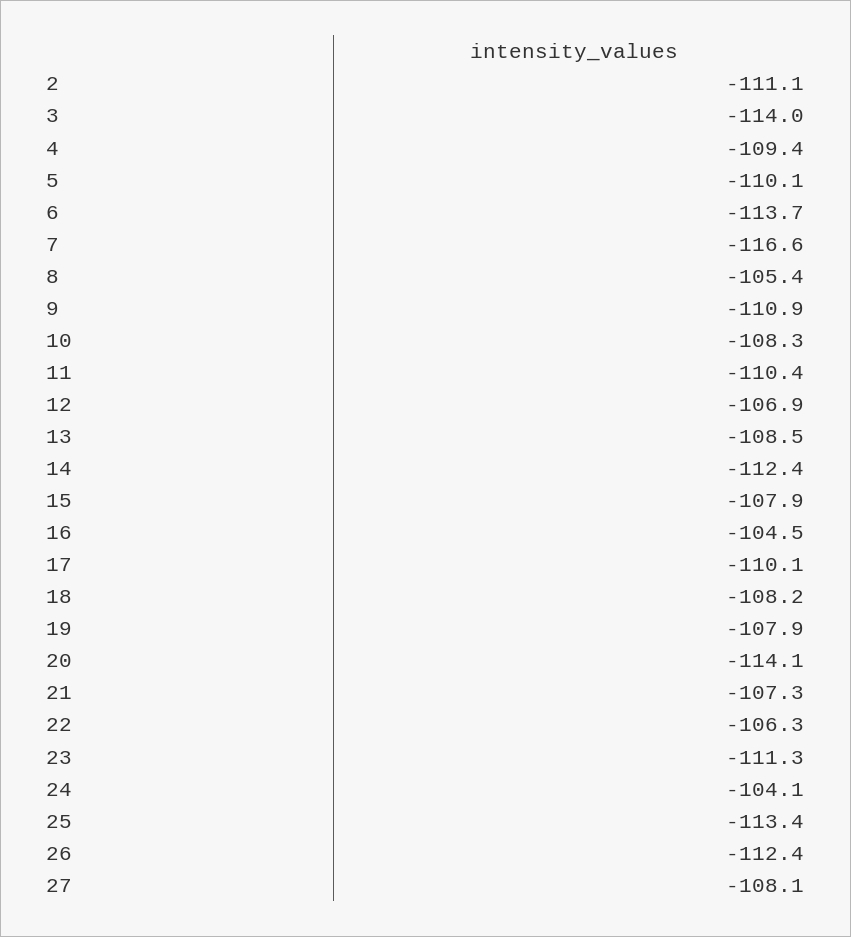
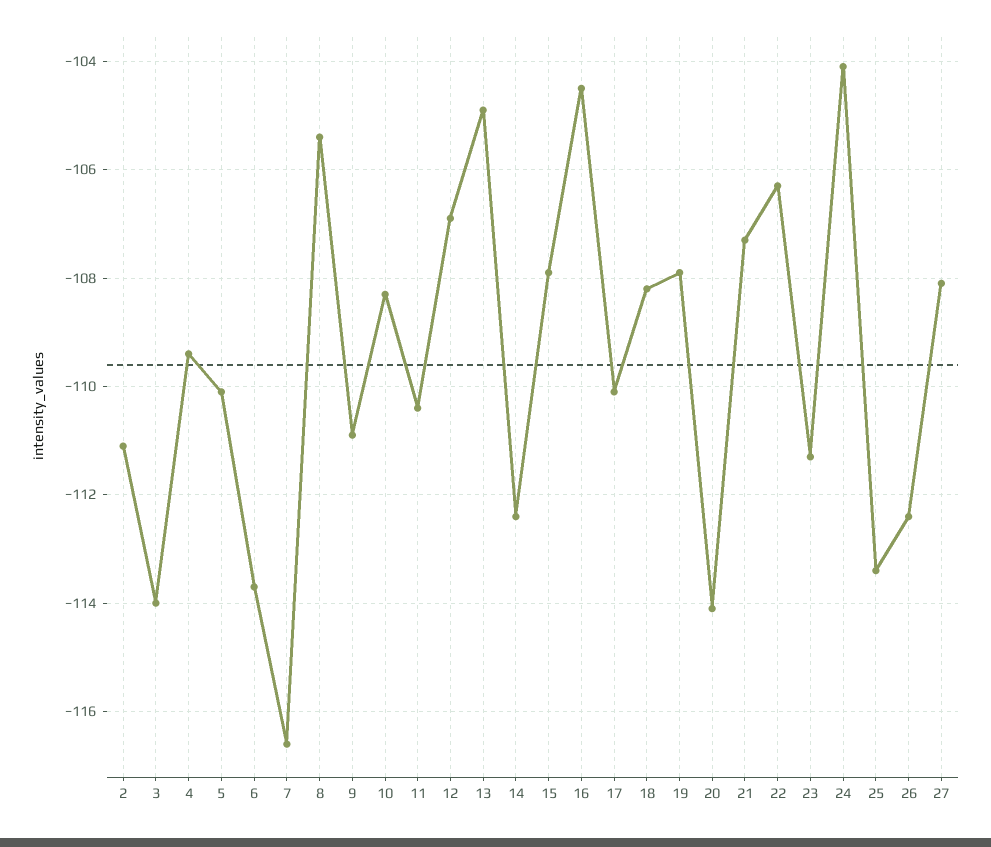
13: -108.5 -> -105

